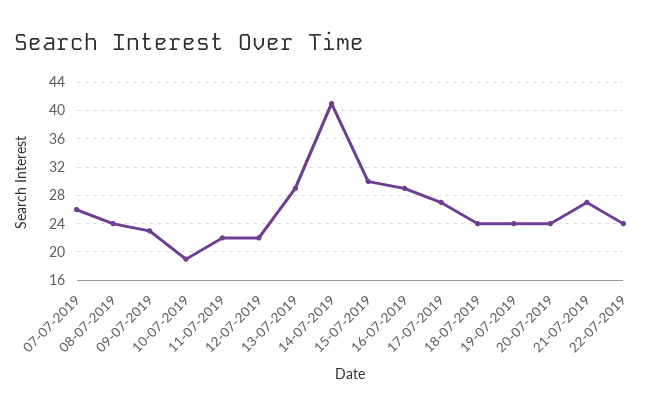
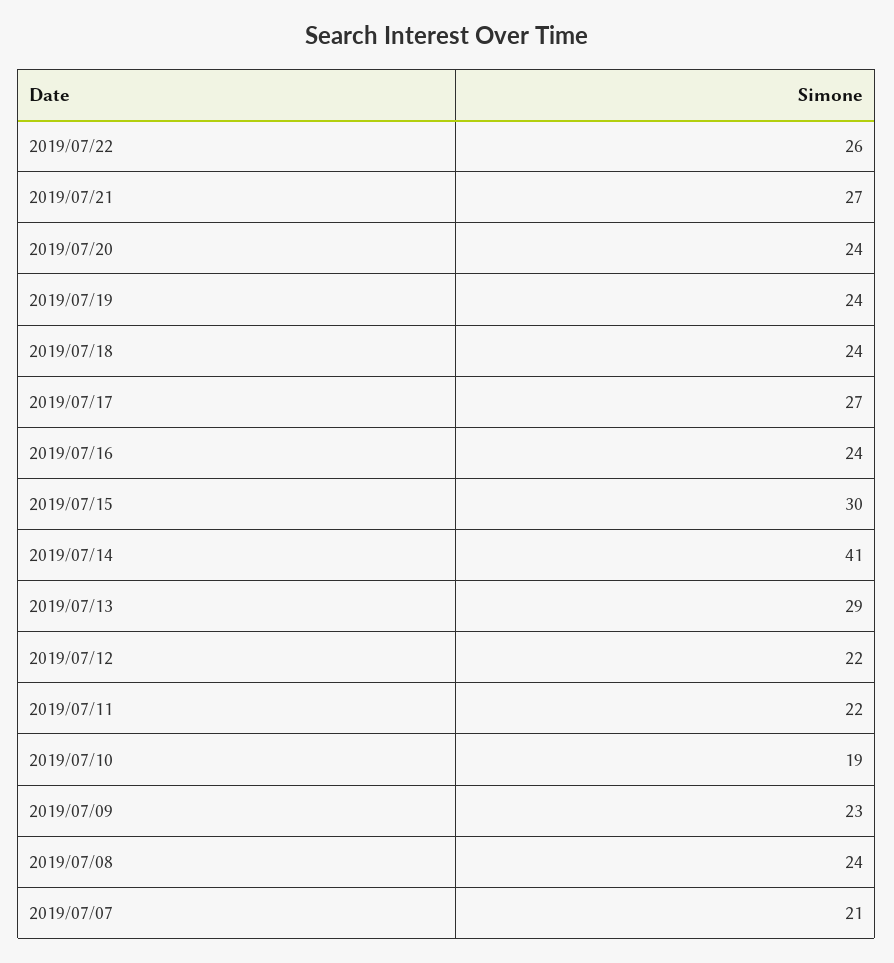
07-07-2019: 26 -> 21
16-07-2019: 29 -> 24
22-07-2019: 24 -> 26

